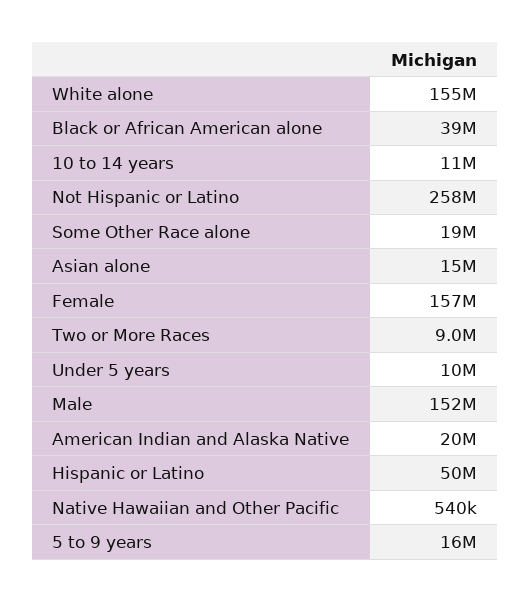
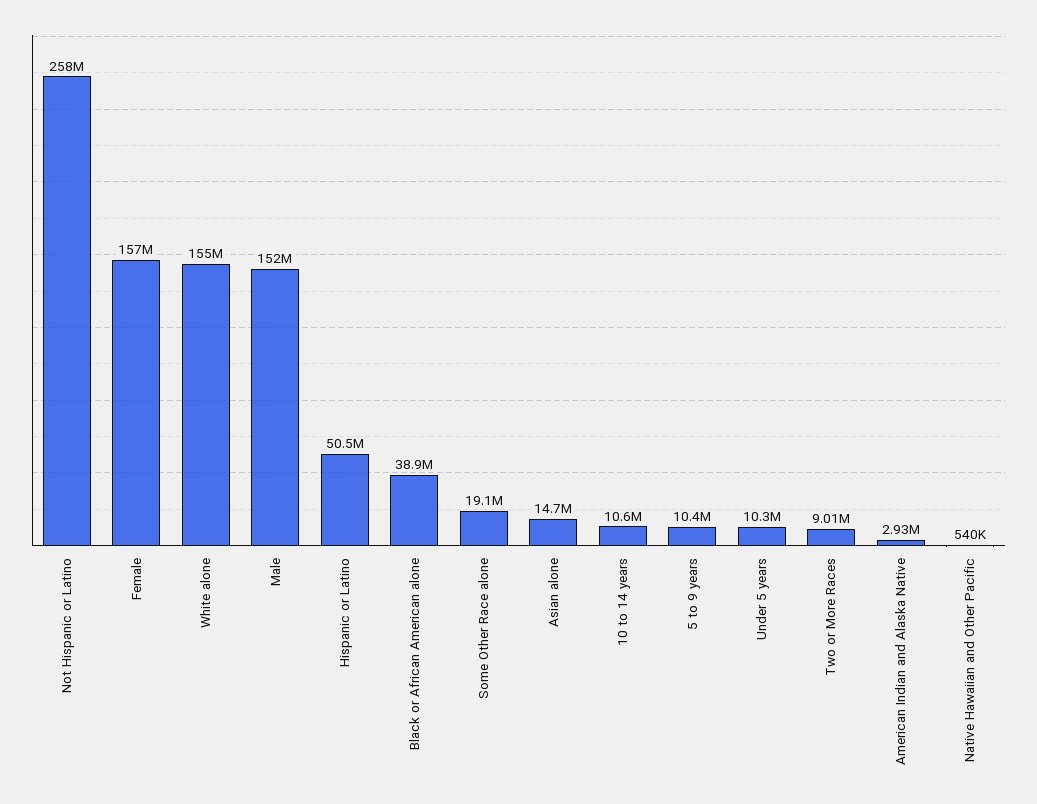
American Indian and Alaska Native: 20000000 -> 2930000
5 to 9 years: 16000000 -> 10400000

